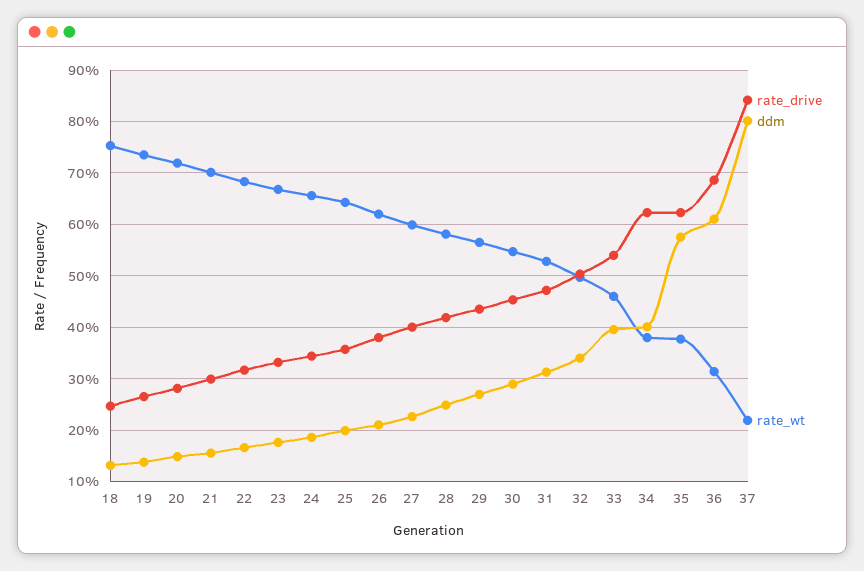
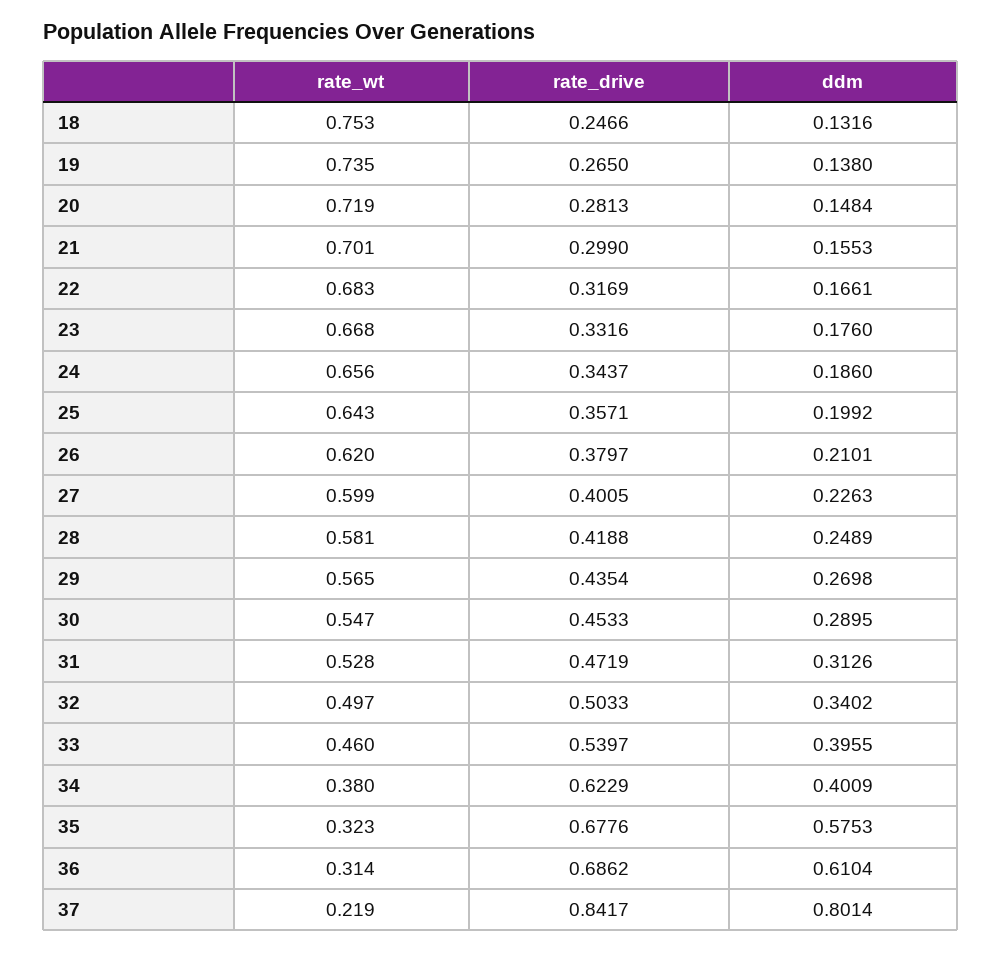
rate_drive, 35: 0.62 -> 0.6776
rate_wt, 35: 0.38 -> 0.323

